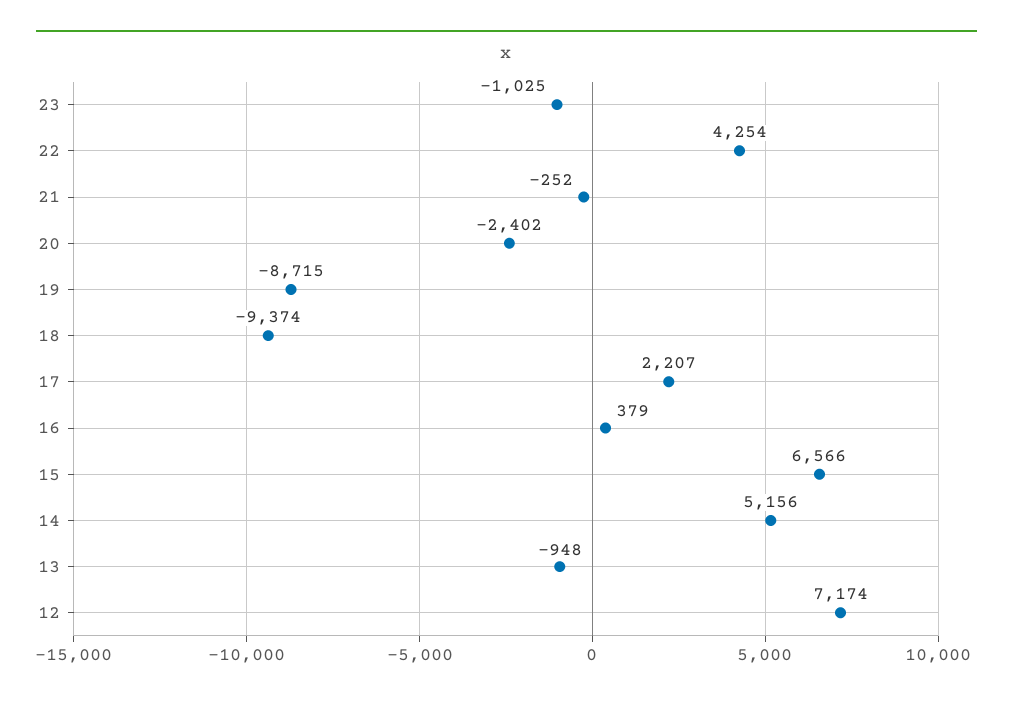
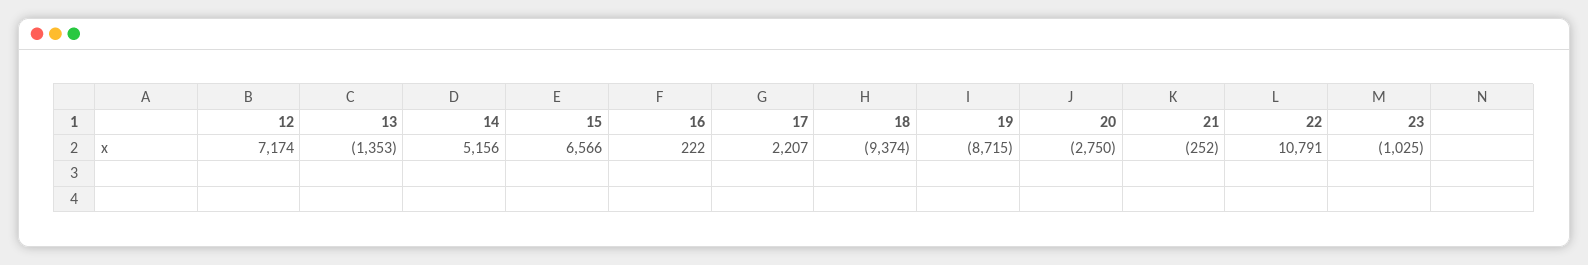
22: 4254 -> 10791
20: -2402 -> -2750
16: 379 -> 222
13: -948 -> -1353

